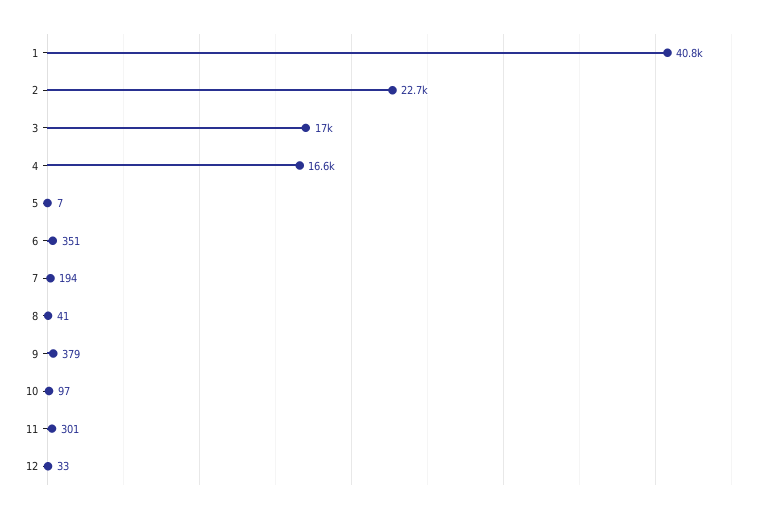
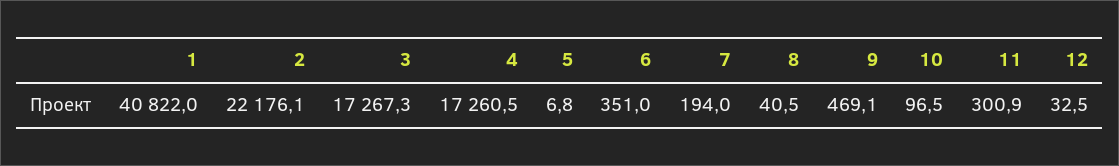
2: 22700 -> 22176.1
3: 17000 -> 17267.3
4: 16600 -> 17260.5
9: 379 -> 469.1

